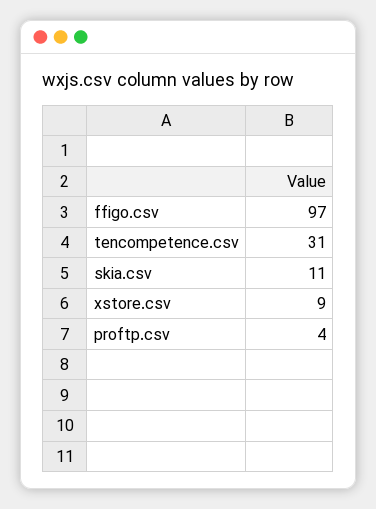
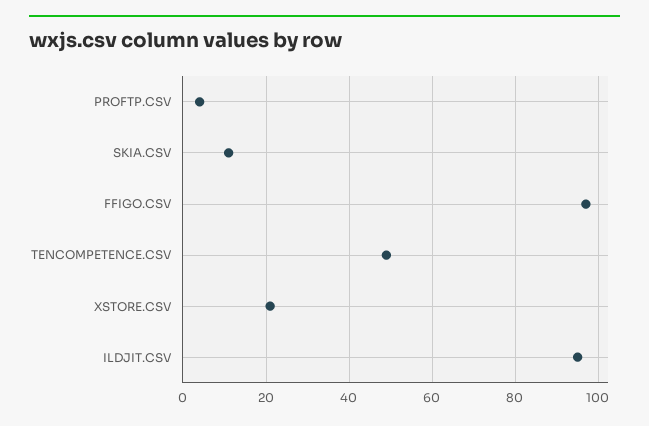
tencompetence.csv: 31 -> 50
xstore.csv: 9 -> 20
ILDJIT.CSV: none -> 95

